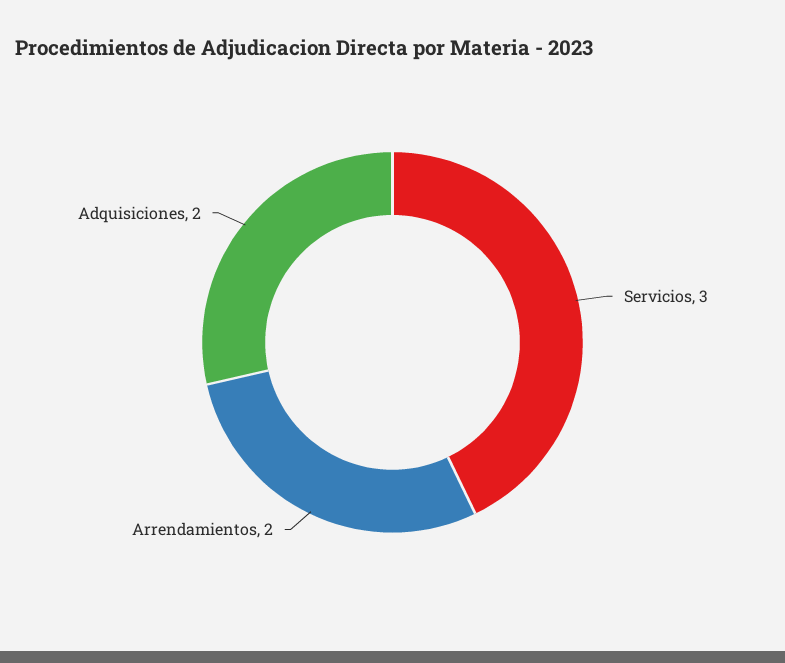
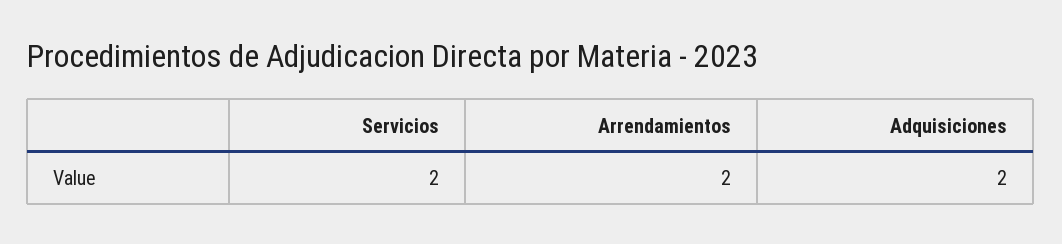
Servicios: 3 -> 2

